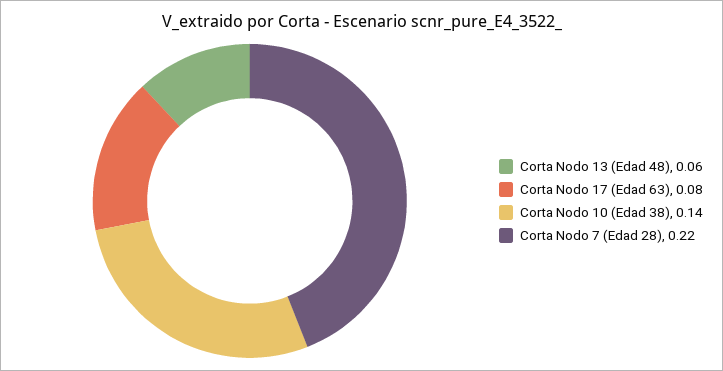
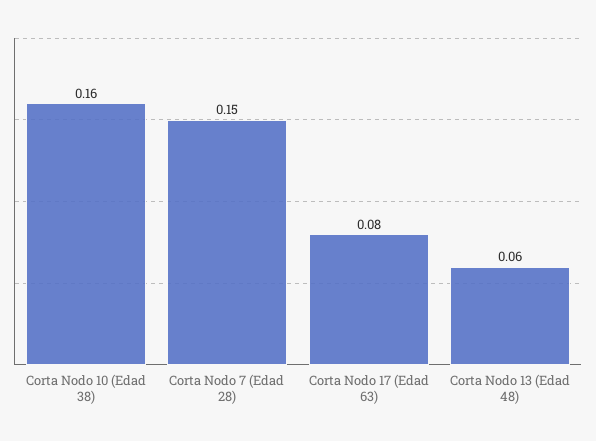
Corta Nodo 10 (Edad 38): 0.14 -> 0.16
Corta Nodo 7 (Edad 28): 0.22 -> 0.15

